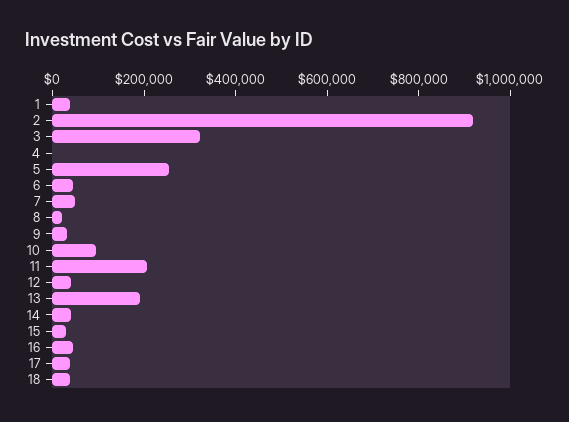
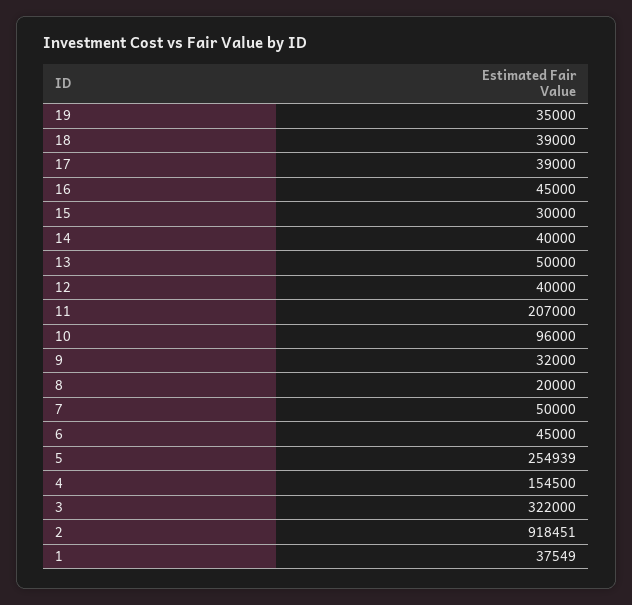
4: 0 -> 154500
13: 200000 -> 50000
19: none -> 35000

